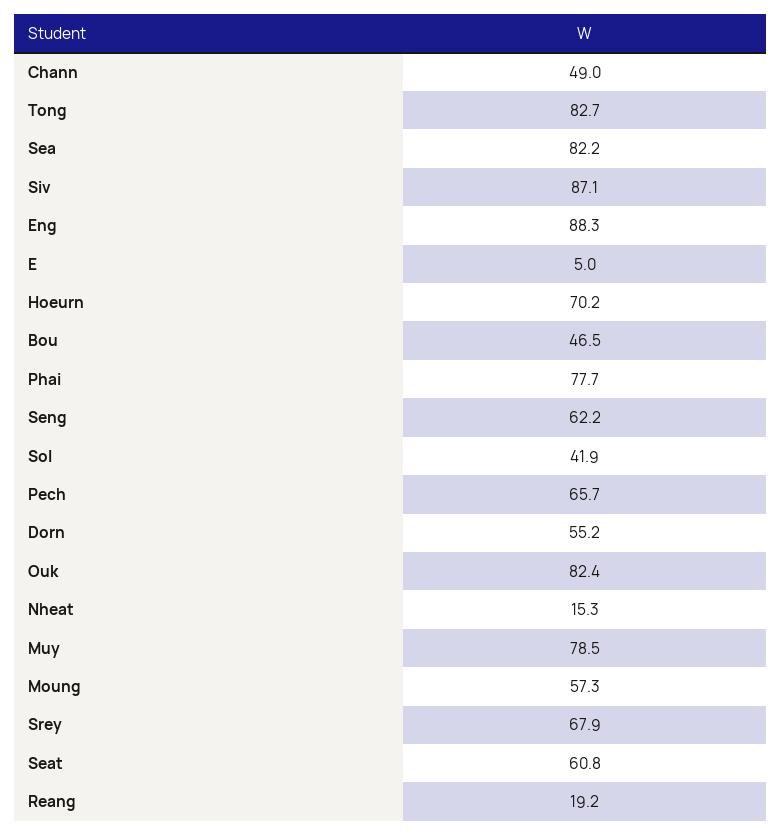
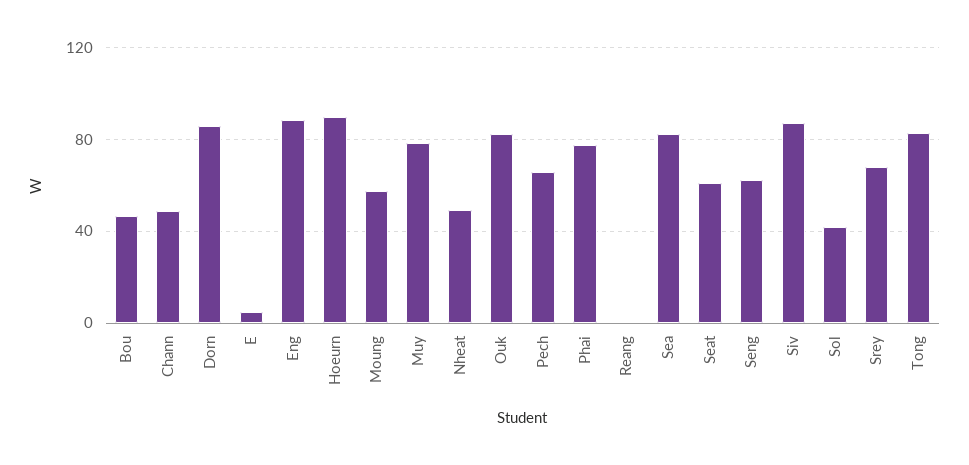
Hoeurn: 70.2 -> 90
Dorn: 55.2 -> 85
Nheat: 15.3 -> 50
Reang: 19.2 -> 0

